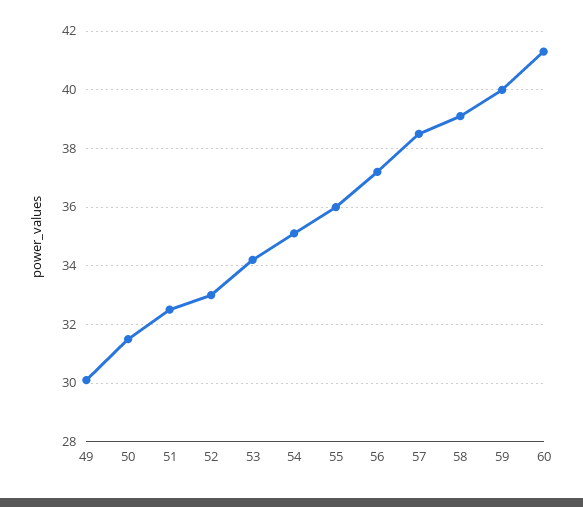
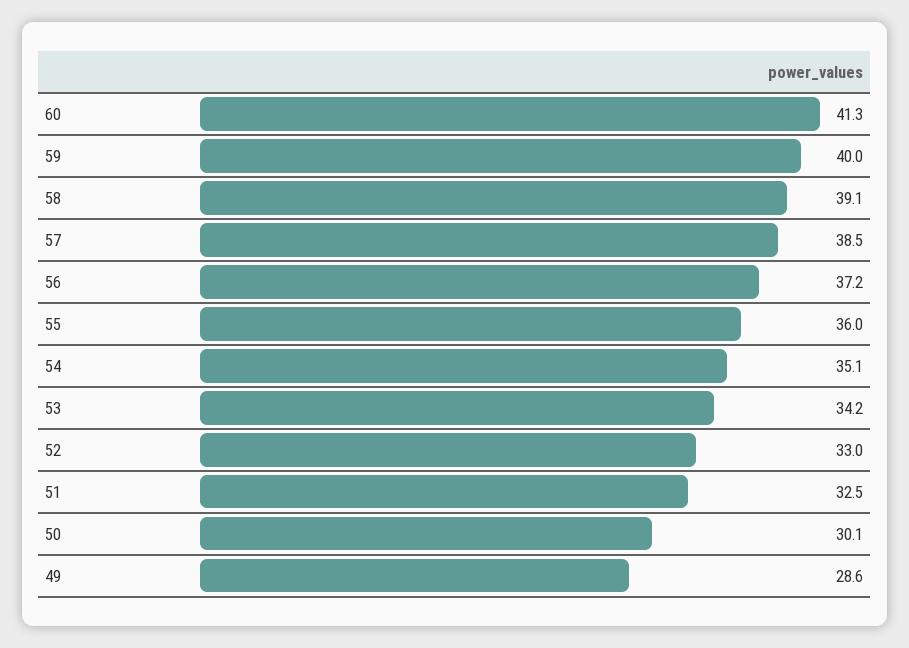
49: 30 -> 28.6
50: 31.5 -> 30.1

